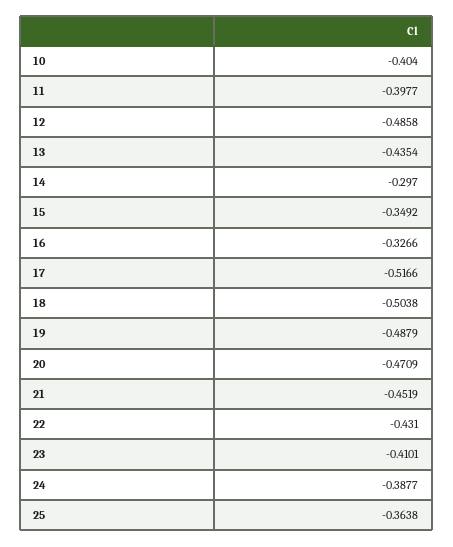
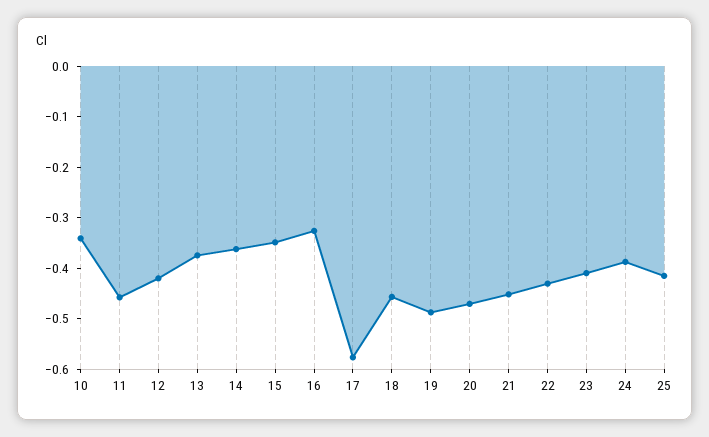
10: -0.404 -> -0.34
11: -0.3977 -> -0.46
12: -0.4858 -> -0.42
13: -0.4354 -> -0.38
14: -0.297 -> -0.36
17: -0.5166 -> -0.58
18: -0.5038 -> -0.46
25: -0.3638 -> -0.42

